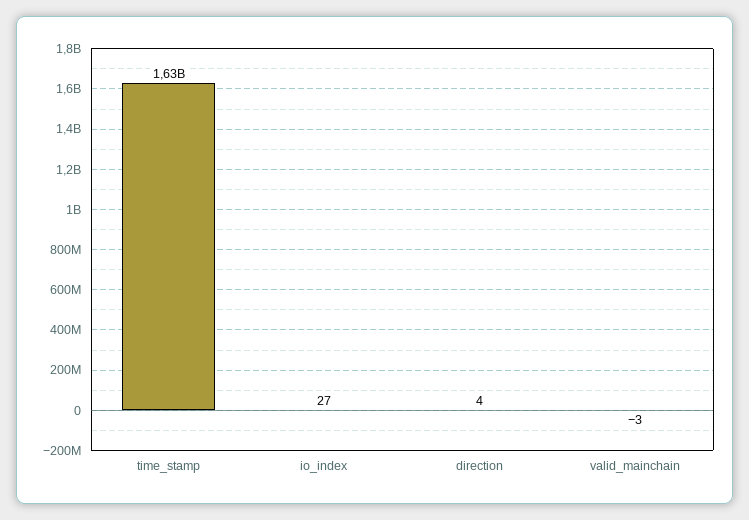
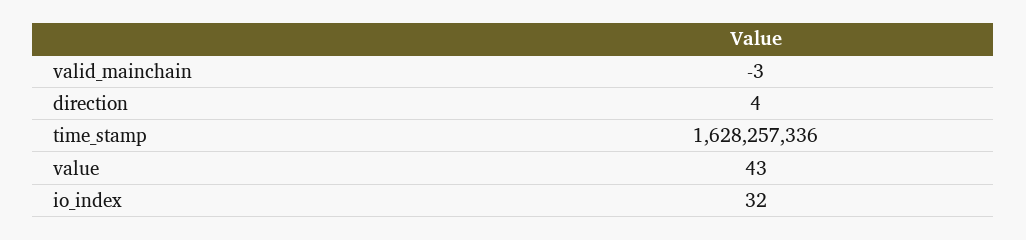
io_index: 27 -> 32
value: none -> 43

